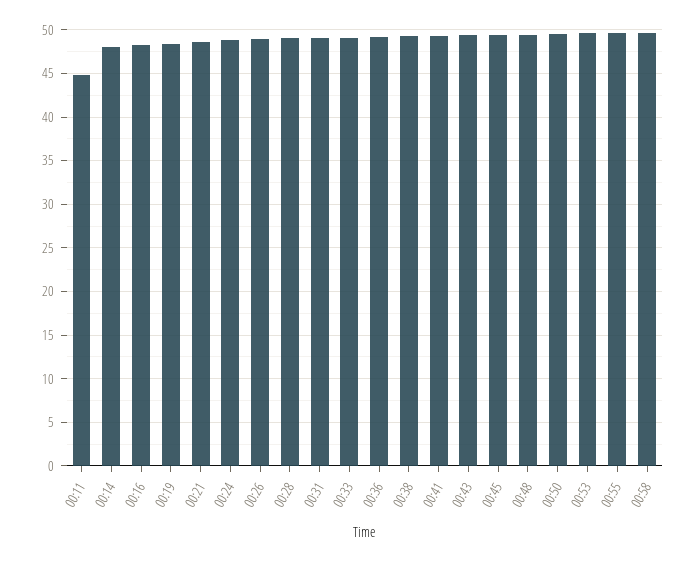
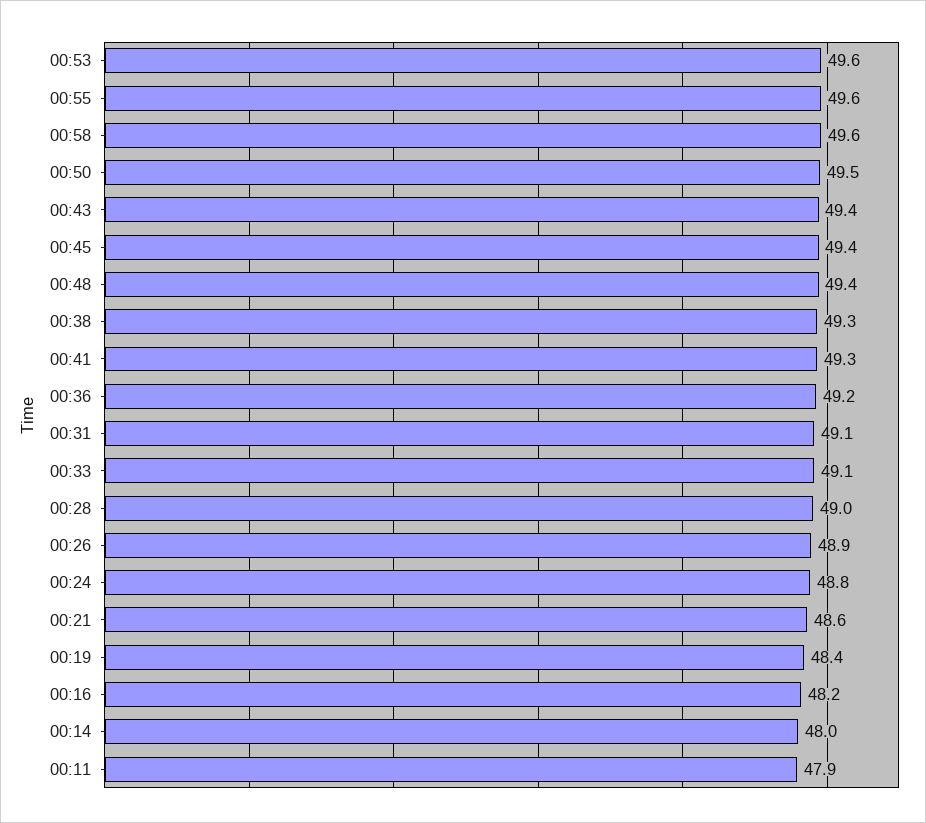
00:11: 45 -> 47.9

